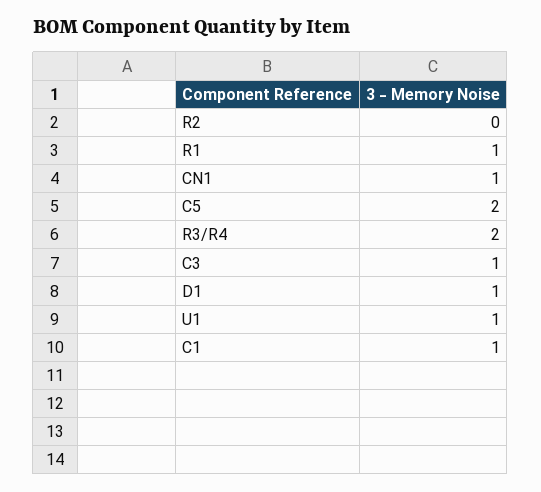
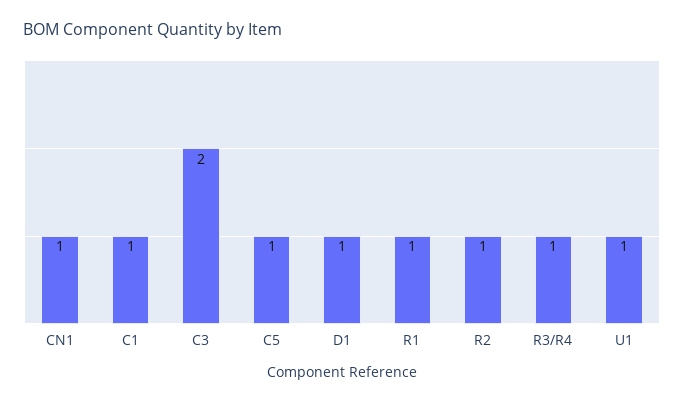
R2: 0 -> 1
C5: 2 -> 1
R3/R4: 2 -> 1
C3: 1 -> 2

